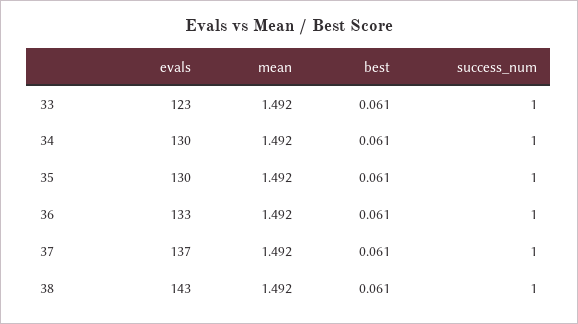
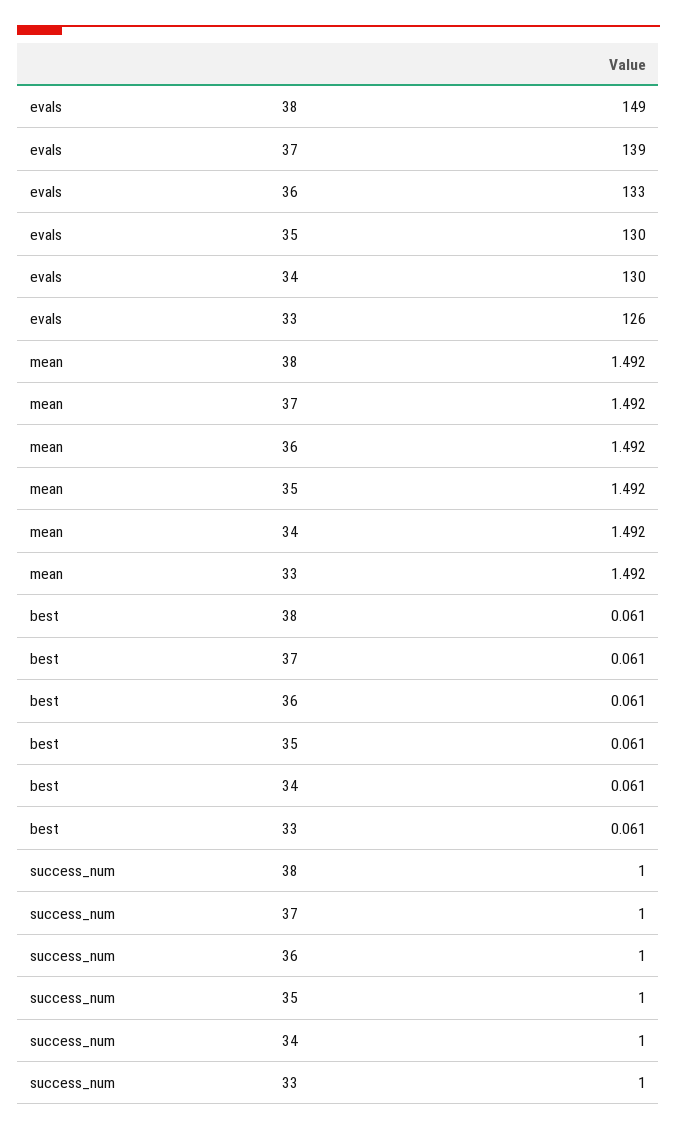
evals, 33: 123 -> 126
evals, 37: 137 -> 139
evals, 38: 143 -> 149

